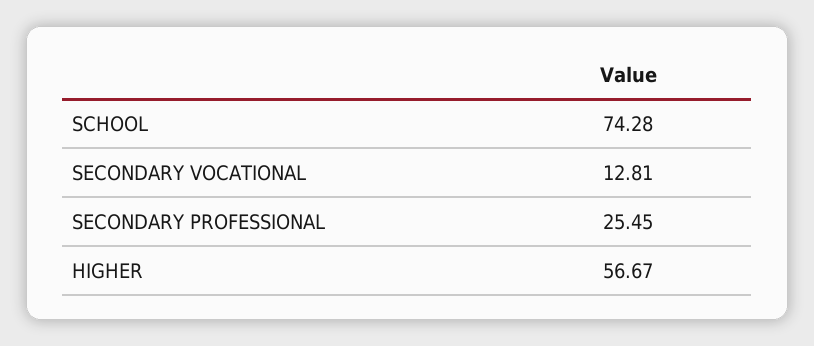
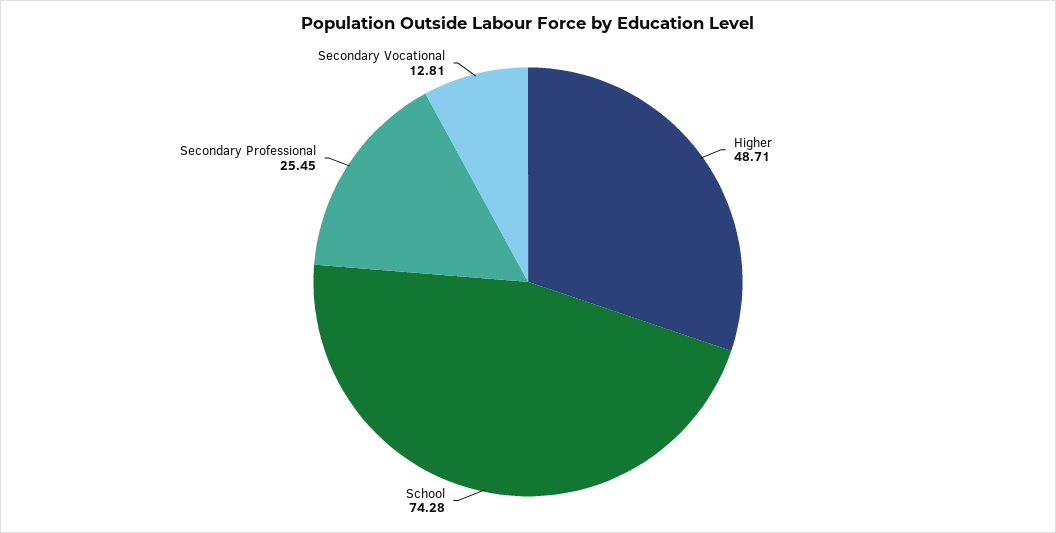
HIGHER: 56.67 -> 48.71

